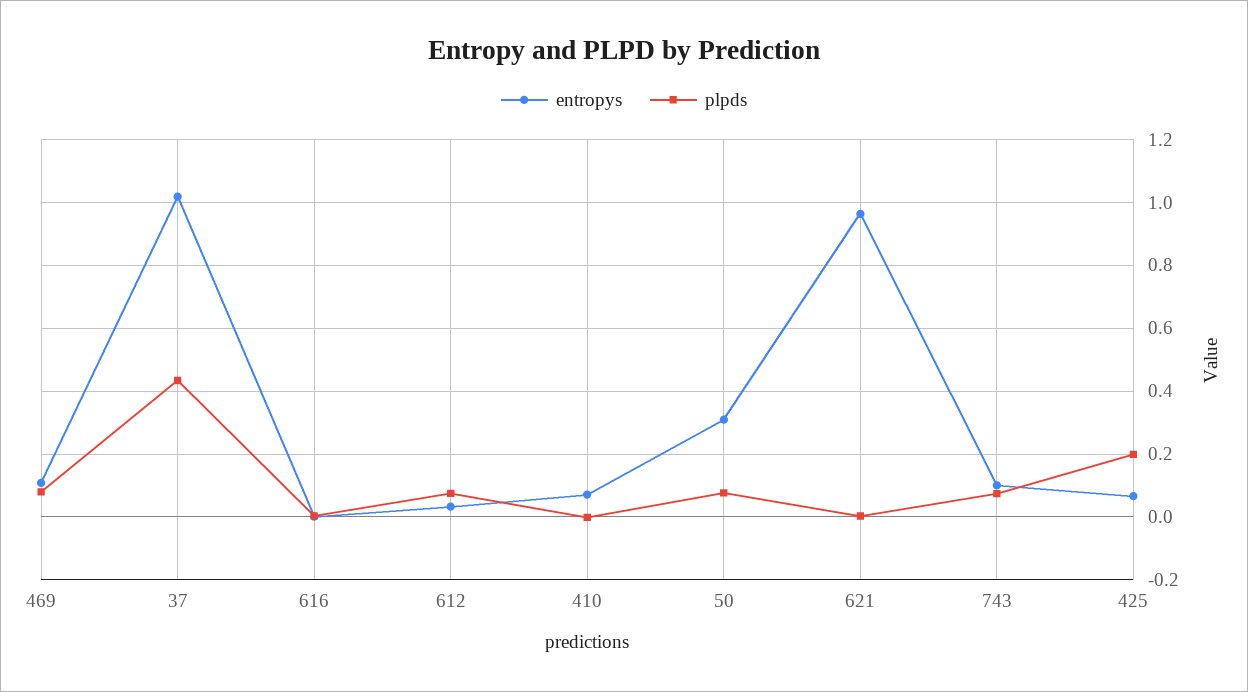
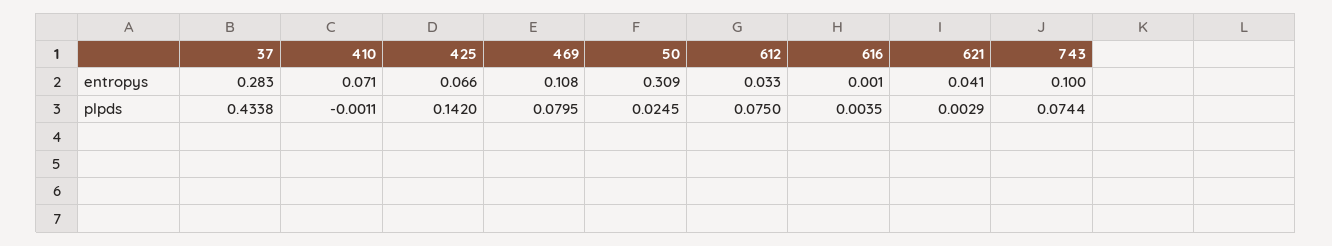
entropys, 37: 1.02 -> 0.283
plpds, 50: 0.08 -> 0.0245
entropys, 621: 0.96 -> 0.041
plpds, 425: 0.2 -> 0.142

